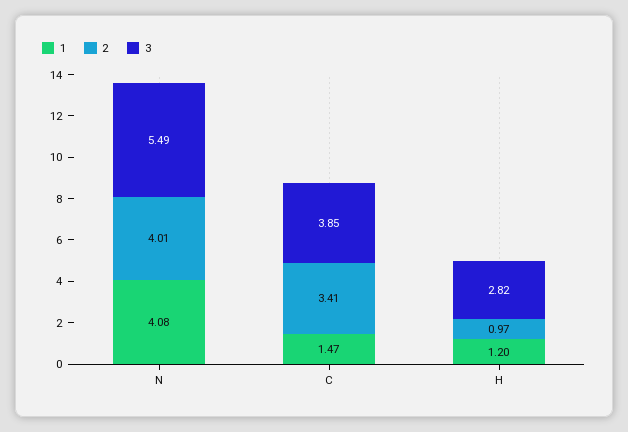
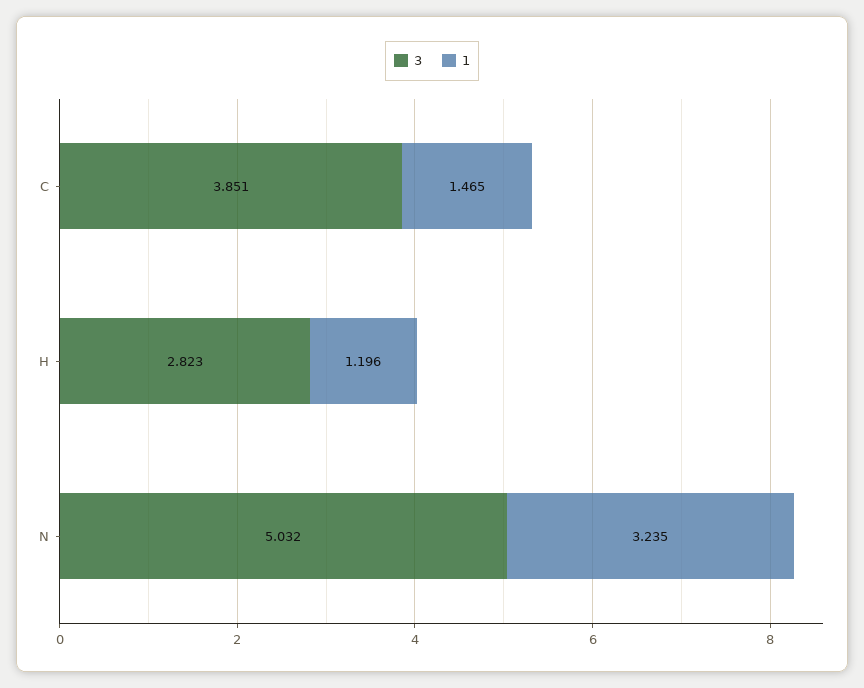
1, N: 4.08 -> 3.235
2, N: 4.01 -> none
3, N: 5.49 -> 5.032
2, C: 3.41 -> none
2, H: 0.97 -> none

